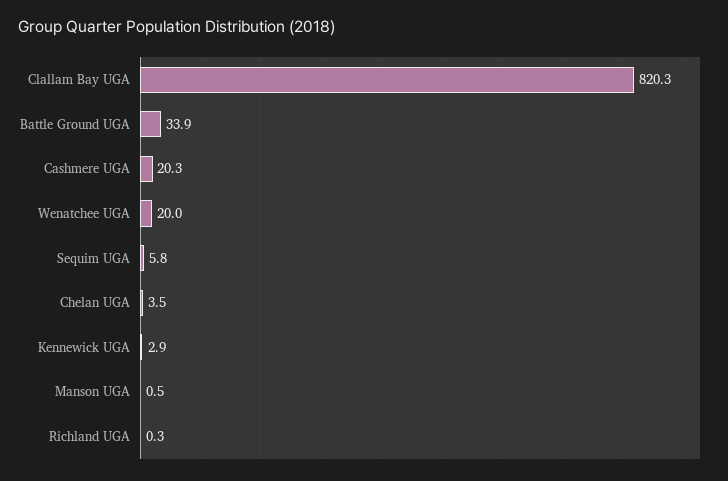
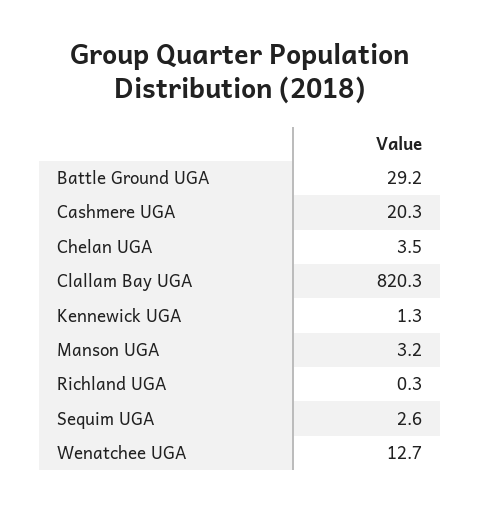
Battle Ground UGA: 33.9 -> 29.2
Wenatchee UGA: 20 -> 12.7
Sequim UGA: 5.8 -> 2.6
Kennewick UGA: 2.9 -> 1.3
Manson UGA: 0.5 -> 3.2

